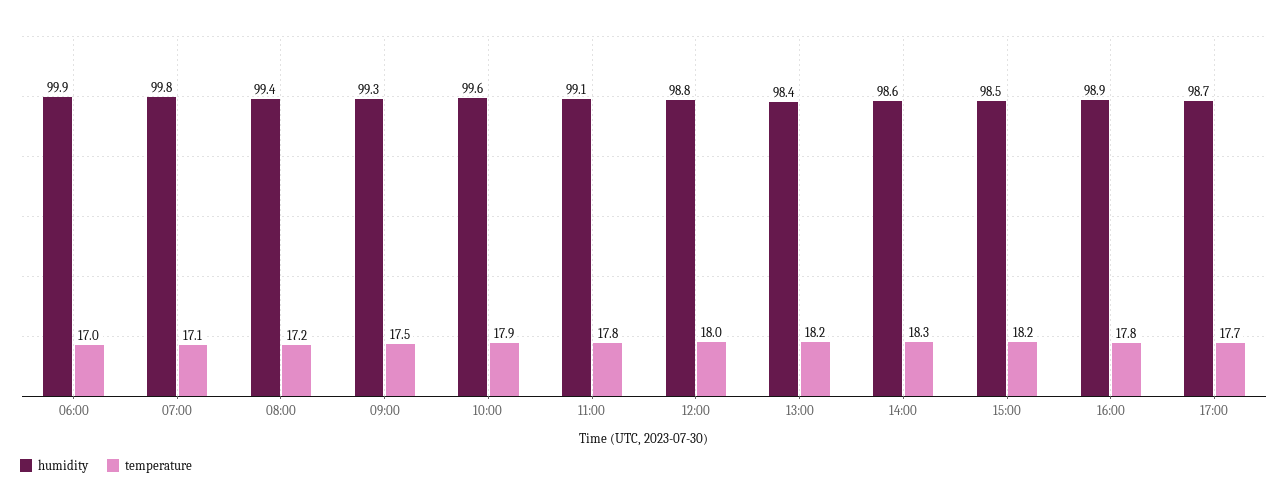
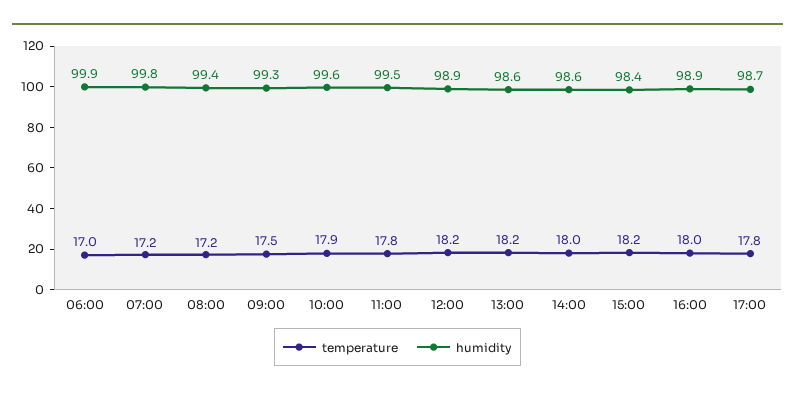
temperature, 07:00: 17.1 -> 17.2
humidity, 11:00: 99.1 -> 99.5
humidity, 12:00: 98.8 -> 98.9
temperature, 12:00: 18 -> 18.2
humidity, 13:00: 98.4 -> 98.6
temperature, 14:00: 18.3 -> 18
humidity, 15:00: 98.5 -> 98.4
temperature, 16:00: 17.8 -> 18
temperature, 17:00: 17.7 -> 17.8

